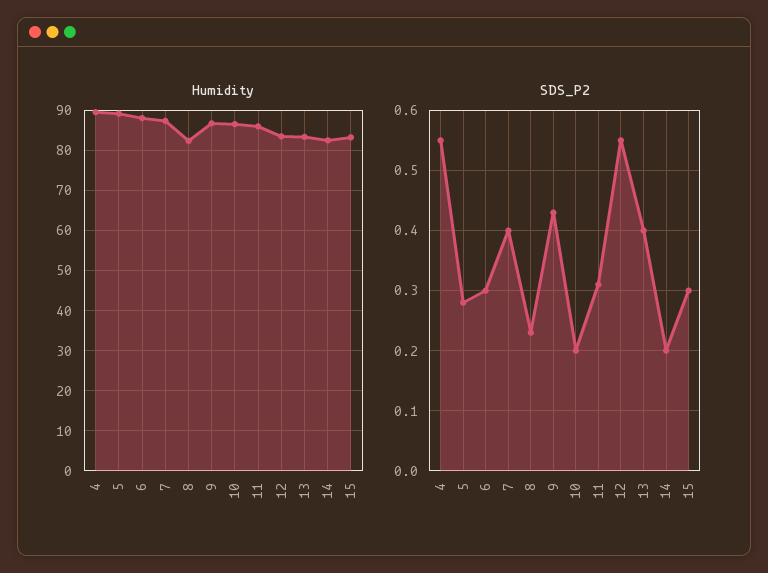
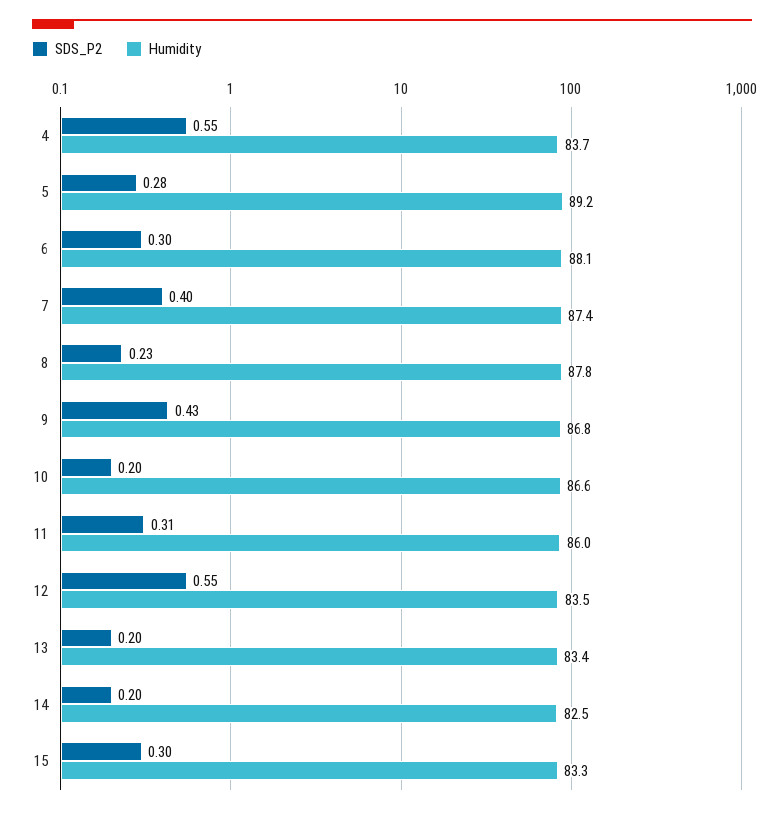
Humidity, 4: 90 -> 83.7
Humidity, 8: 82 -> 87.8
SDS_P2, 13: 0.4 -> 0.2

